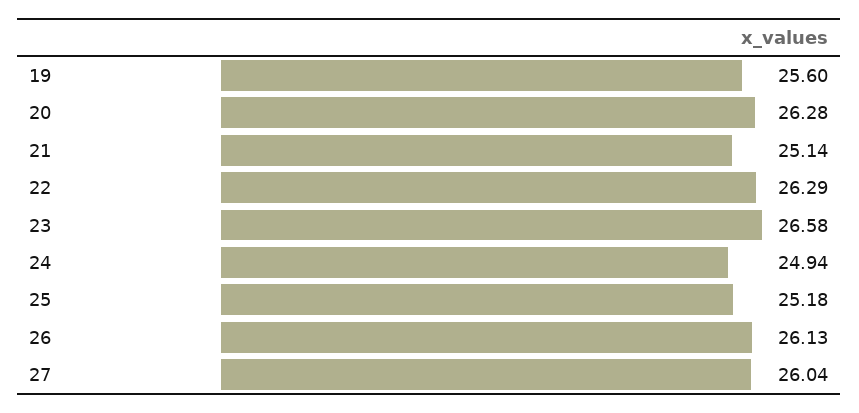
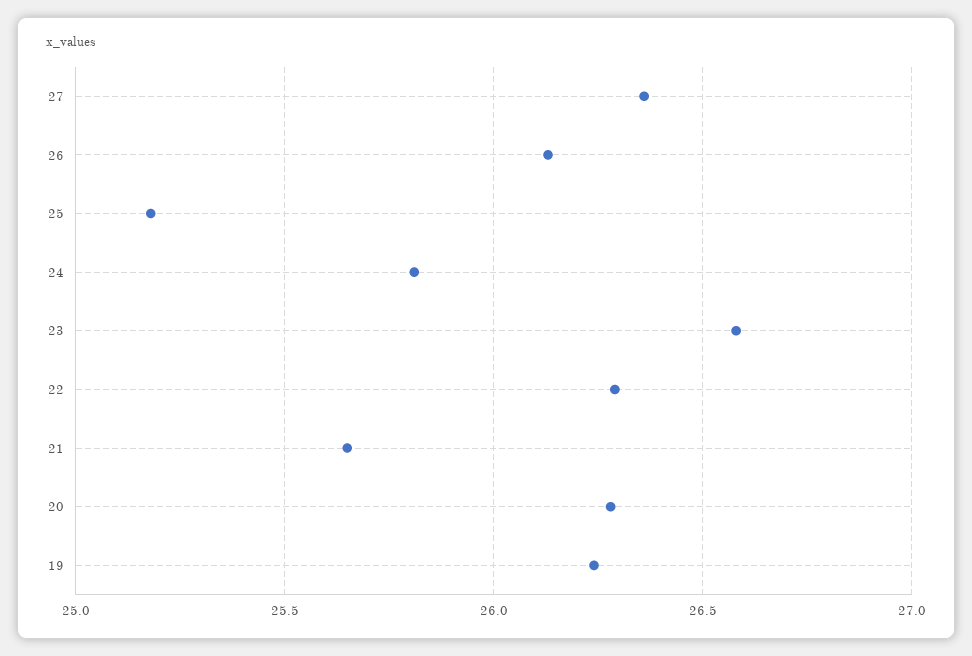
19: 25.6 -> 26.25
21: 25.14 -> 25.65
24: 24.94 -> 25.8
27: 26.04 -> 26.35

